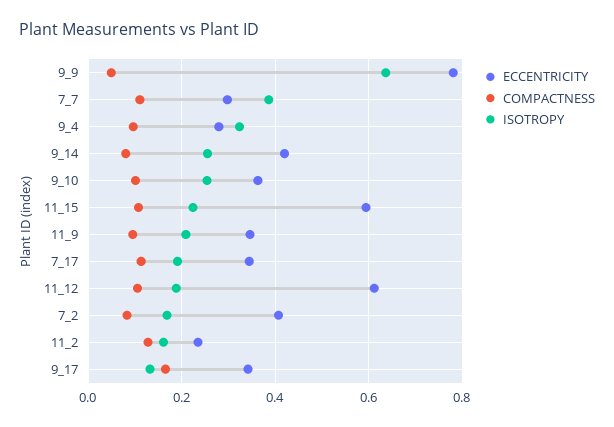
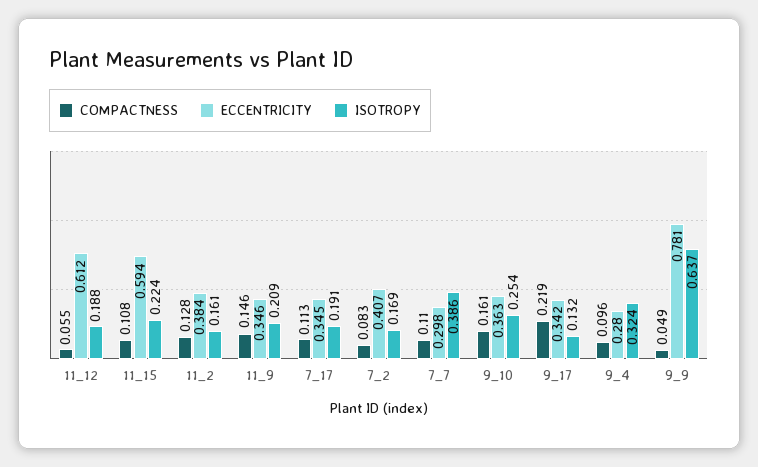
ECCENTRICITY, 9_14: 0.42 -> none
COMPACTNESS, 9_14: 0.08 -> none
ISOTROPY, 9_14: 0.26 -> none
COMPACTNESS, 9_10: 0.1 -> 0.161
COMPACTNESS, 11_9: 0.1 -> 0.146
COMPACTNESS, 11_12: 0.1 -> 0.055
ECCENTRICITY, 11_2: 0.24 -> 0.384
COMPACTNESS, 9_17: 0.16 -> 0.219

